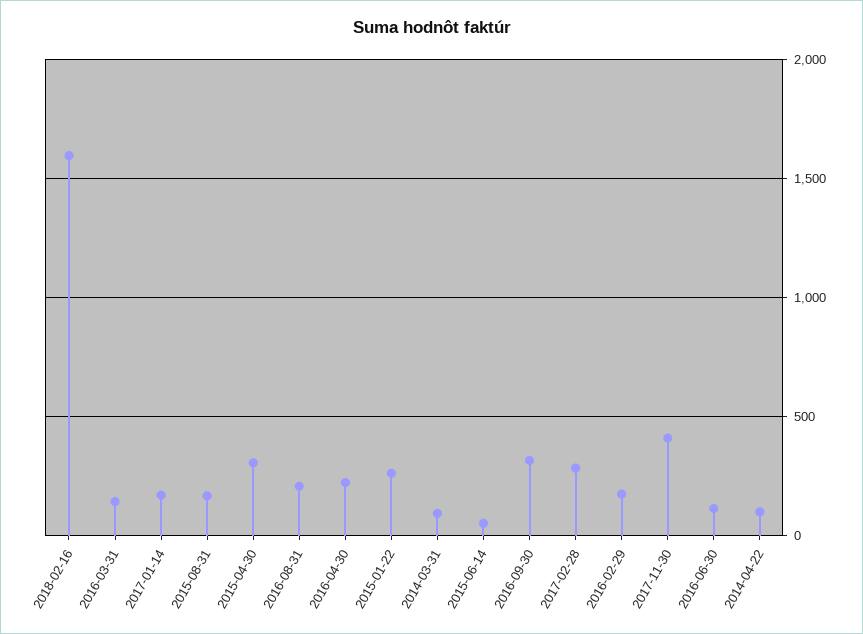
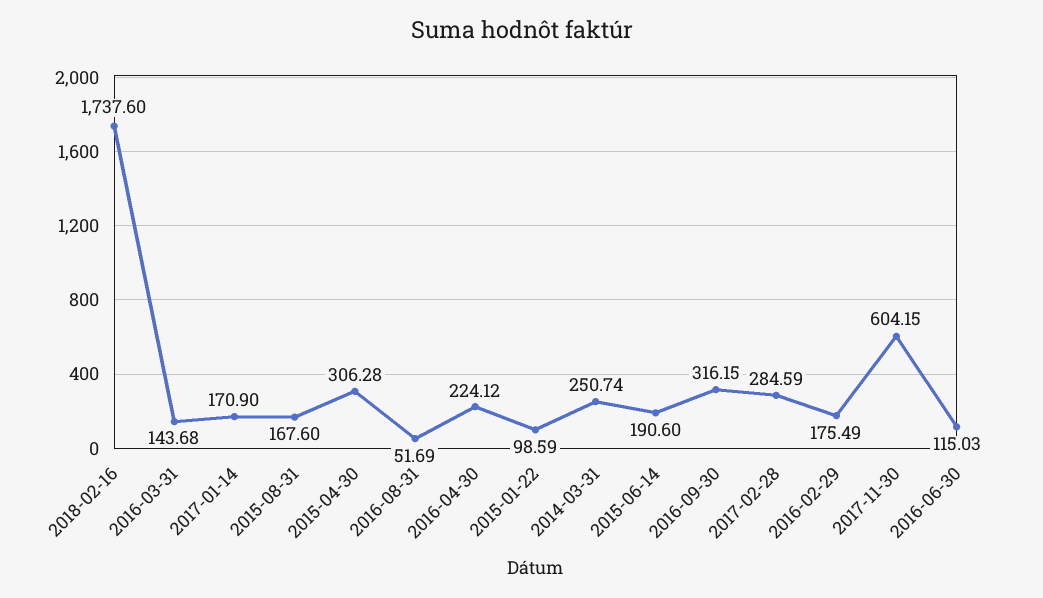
2018-02-16: 1600 -> 1737.6
2016-08-31: 200 -> 51.69
2015-01-22: 250 -> 98.59
2014-03-31: 100 -> 250.74
2015-06-14: 50 -> 190.6
2017-11-30: 400 -> 604.15
2014-04-22: 100 -> none

